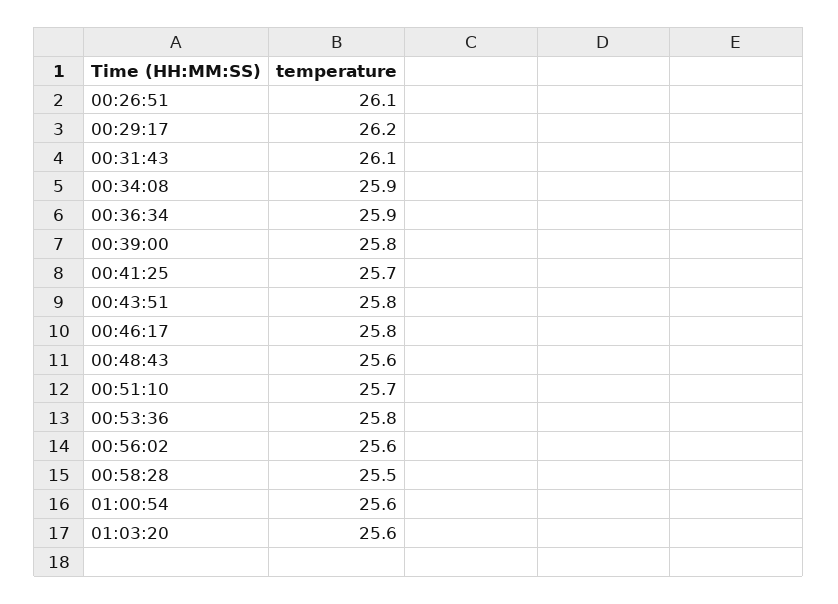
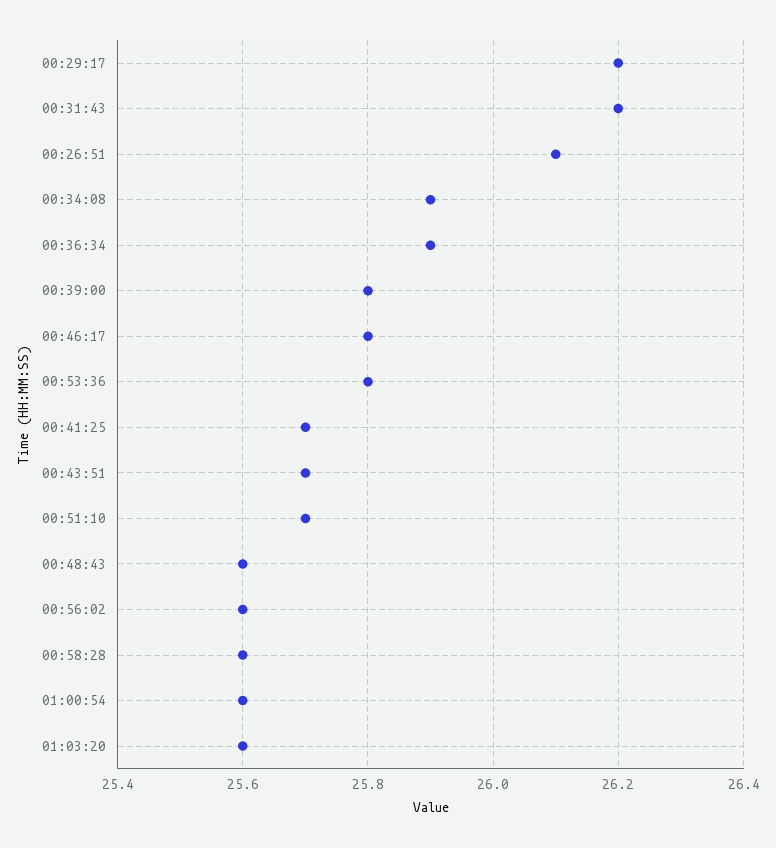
00:31:43: 26.1 -> 26.2
00:43:51: 25.8 -> 25.7
00:58:28: 25.5 -> 25.6

